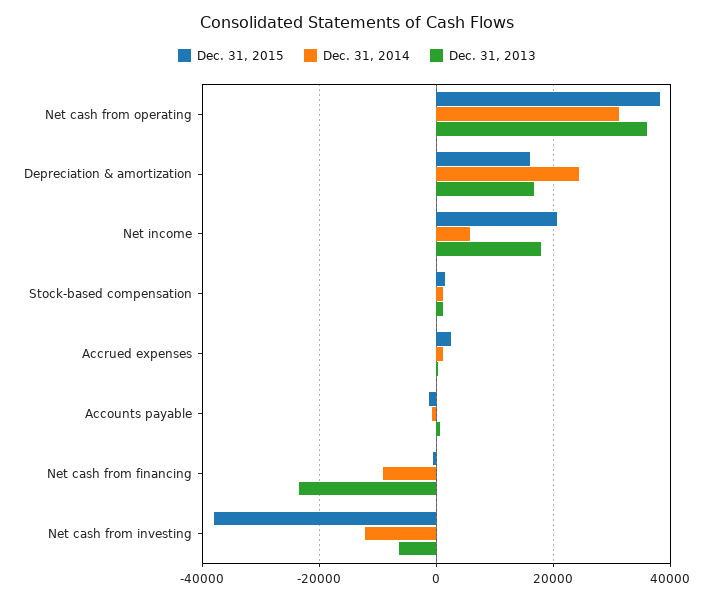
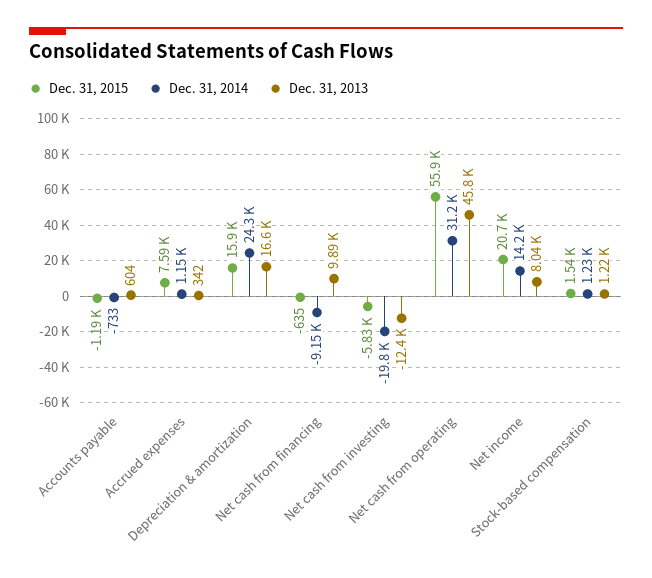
Dec. 31, 2015, Net cash from operating: 38000 -> 55900
Dec. 31, 2013, Net cash from operating: 36000 -> 45800
Dec. 31, 2014, Net income: 6000 -> 14200
Dec. 31, 2013, Net income: 18000 -> 8040
Dec. 31, 2015, Accrued expenses: 2000 -> 7590
Dec. 31, 2013, Net cash from financing: -24000 -> 9890
Dec. 31, 2015, Net cash from investing: -38000 -> -5830
Dec. 31, 2014, Net cash from investing: -12000 -> -19800
Dec. 31, 2013, Net cash from investing: -6000 -> -12400

